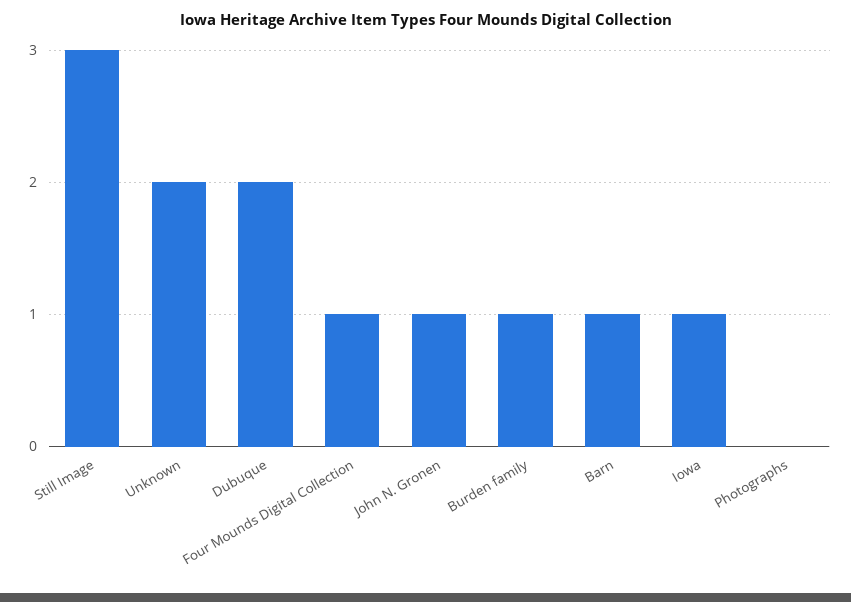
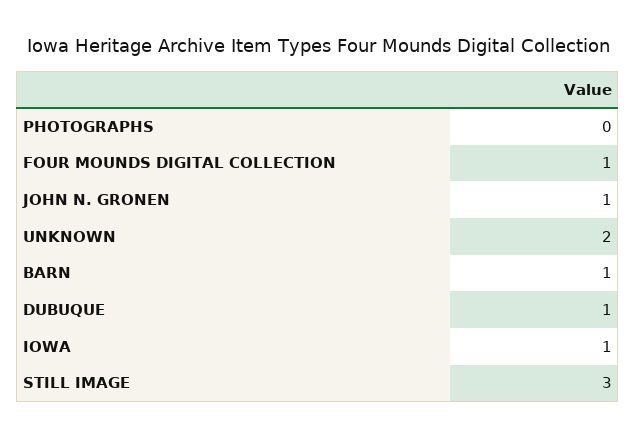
Dubuque: 2 -> 1
Burden family: 1 -> none

